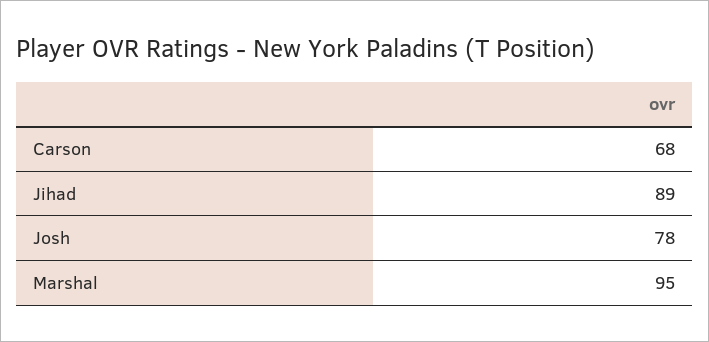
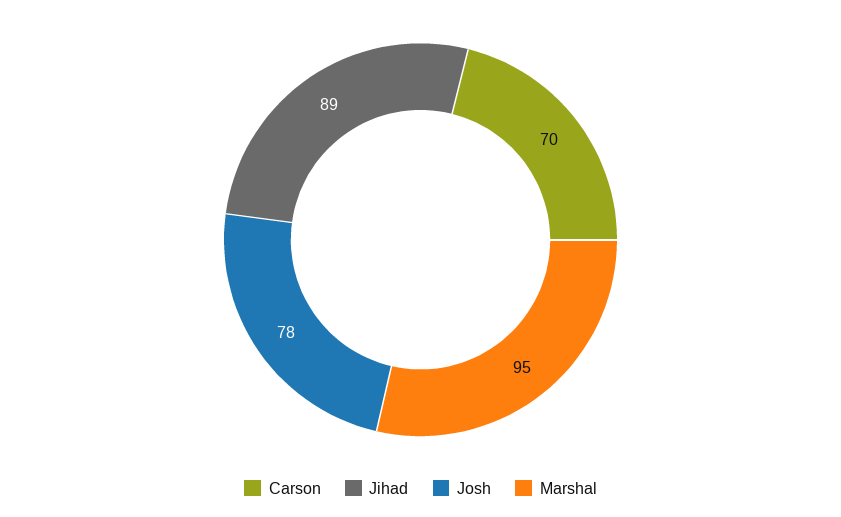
Carson: 68 -> 70

